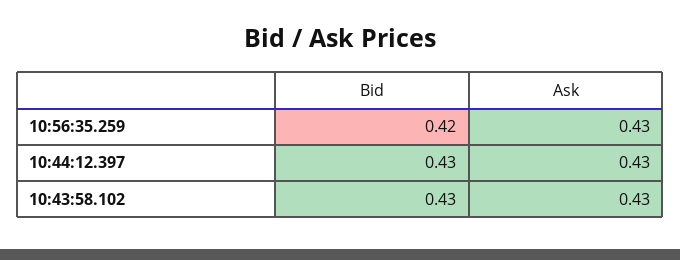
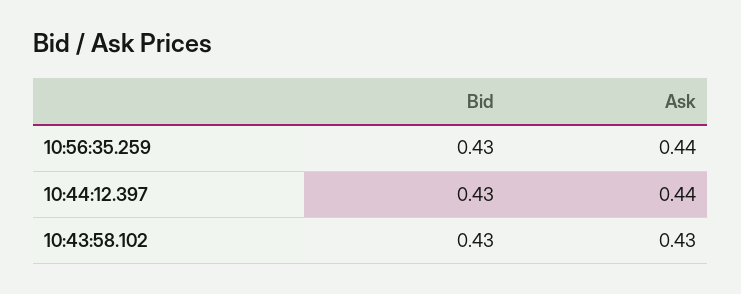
Bid, 10:56:35.259: 0.42 -> 0.43
Ask, 10:56:35.259: 0.43 -> 0.44
Ask, 10:44:12.397: 0.43 -> 0.44

